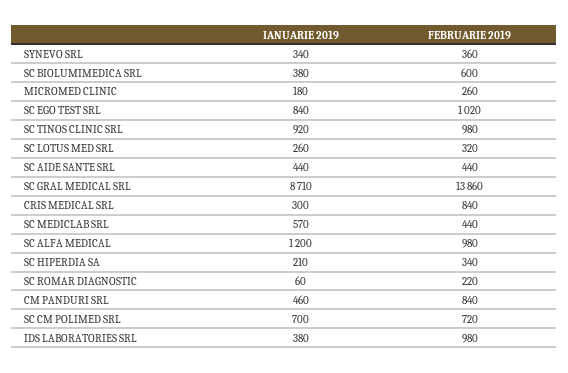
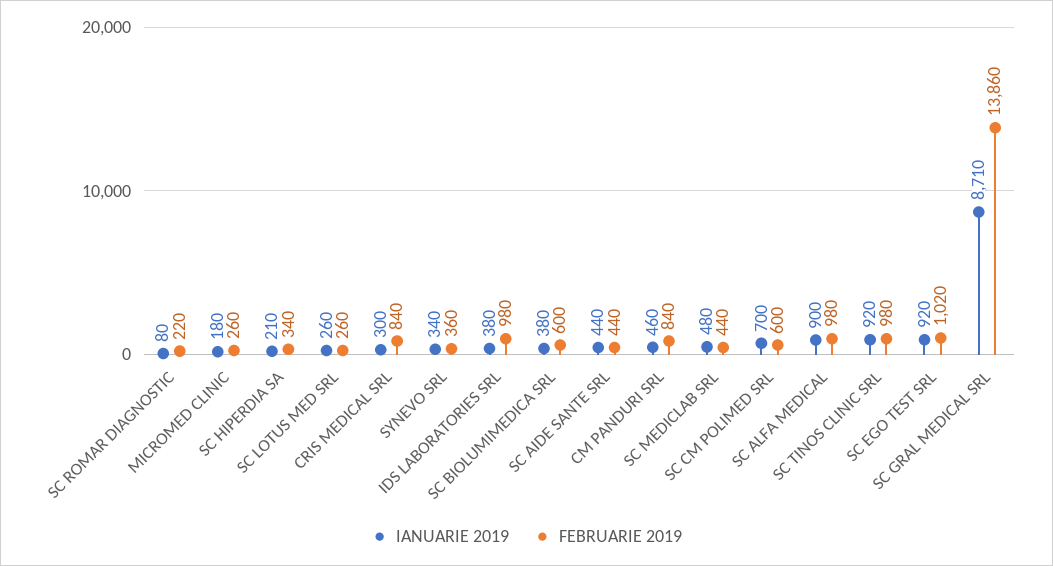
IANUARIE 2019, SC EGO TEST SRL: 840 -> 920
FEBRUARIE 2019, SC LOTUS MED SRL: 320 -> 260
IANUARIE 2019, SC MEDICLAB SRL: 570 -> 480
IANUARIE 2019, SC ALFA MEDICAL: 1200 -> 900
IANUARIE 2019, SC ROMAR DIAGNOSTIC: 60 -> 80
FEBRUARIE 2019, SC CM POLIMED SRL: 720 -> 600

